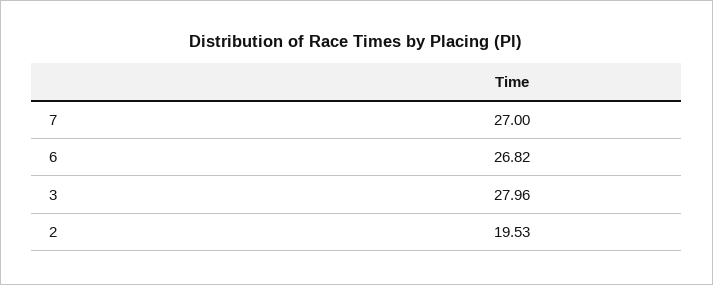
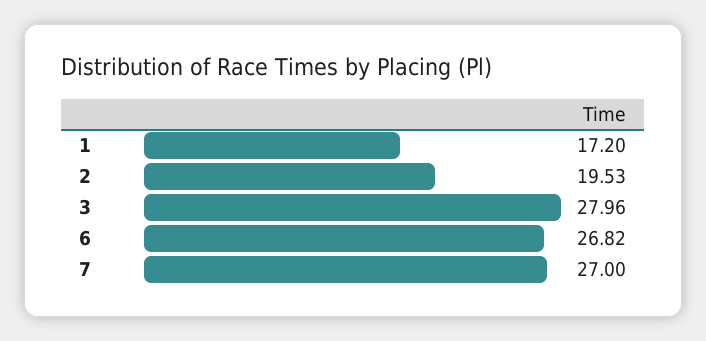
1: none -> 17.2

